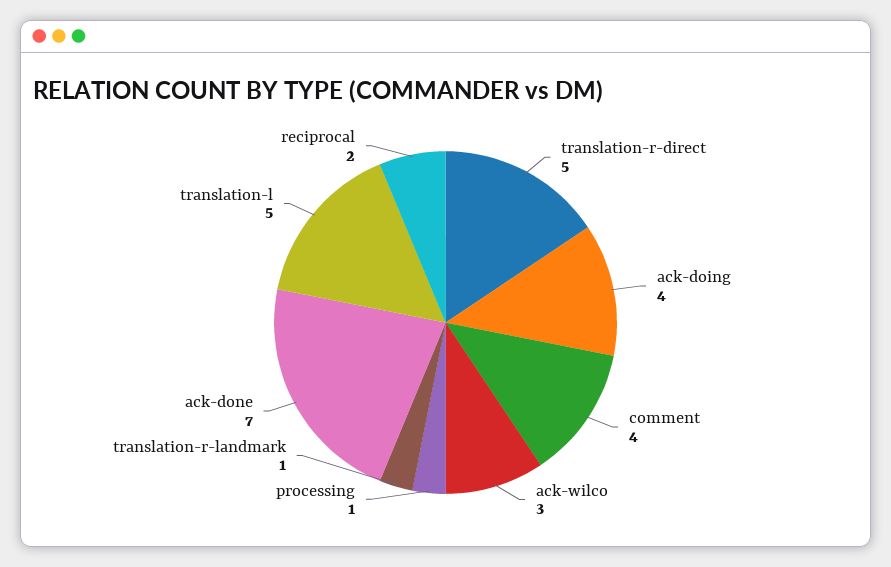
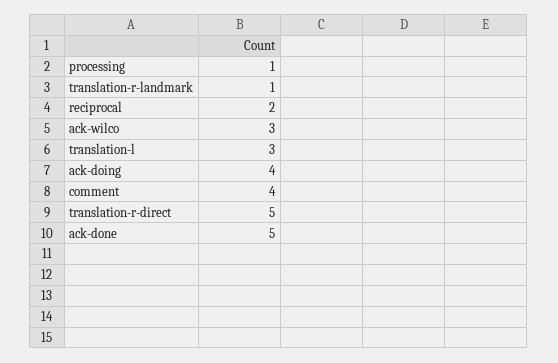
ack-done: 7 -> 5
translation-l: 5 -> 3

